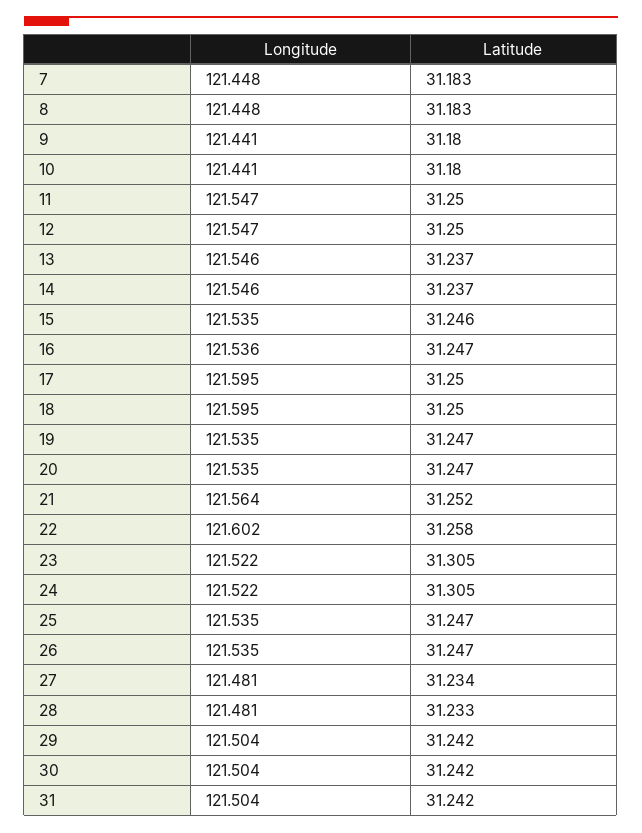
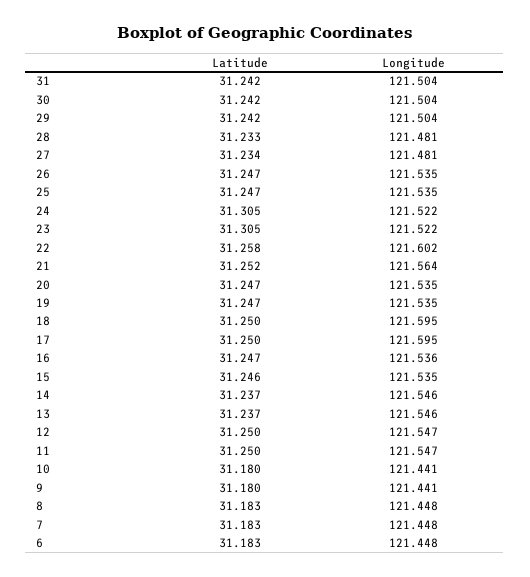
Latitude, 6: none -> 31.183
Longitude, 6: none -> 121.448

